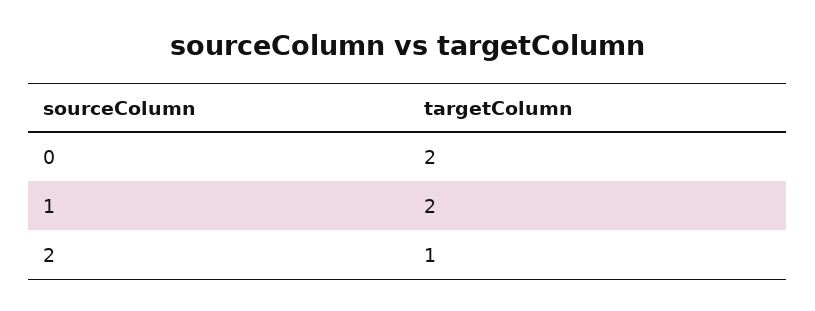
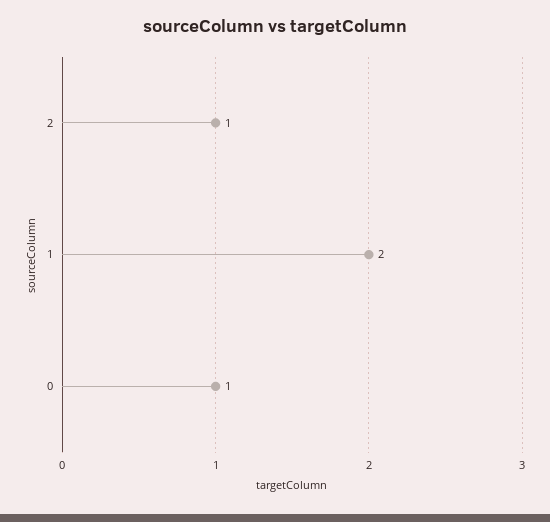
0: 2 -> 1

